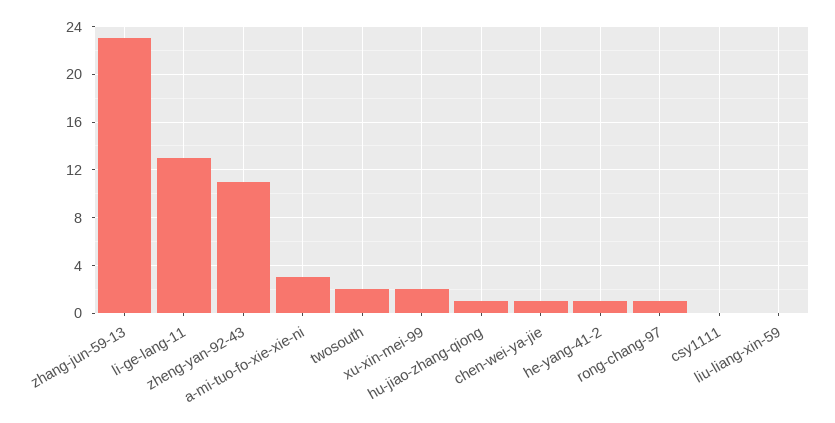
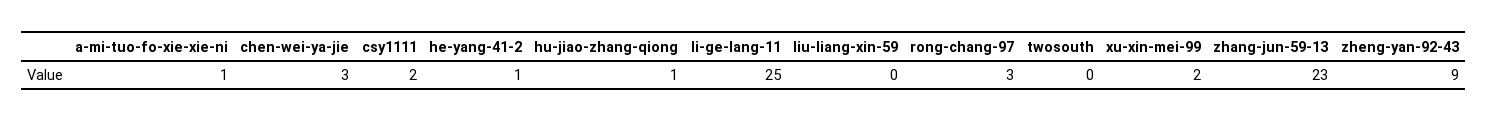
li-ge-lang-11: 13 -> 25
zheng-yan-92-43: 11 -> 9
a-mi-tuo-fo-xie-xie-ni: 3 -> 1
twosouth: 2 -> 0
chen-wei-ya-jie: 1 -> 3
rong-chang-97: 1 -> 3
csy1111: 0 -> 2

